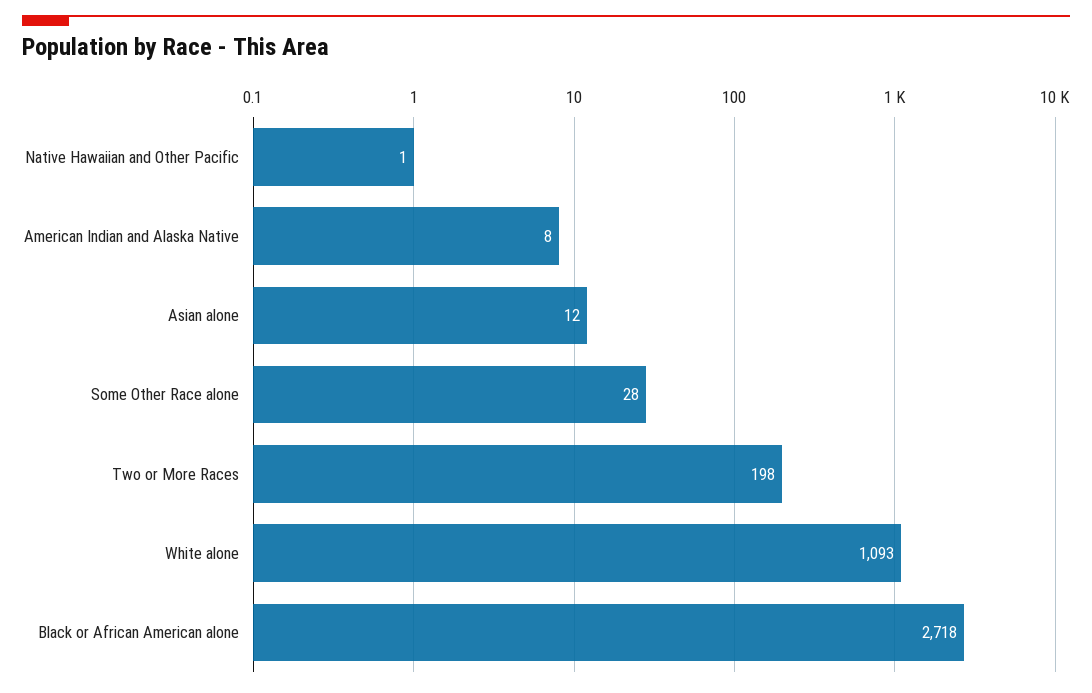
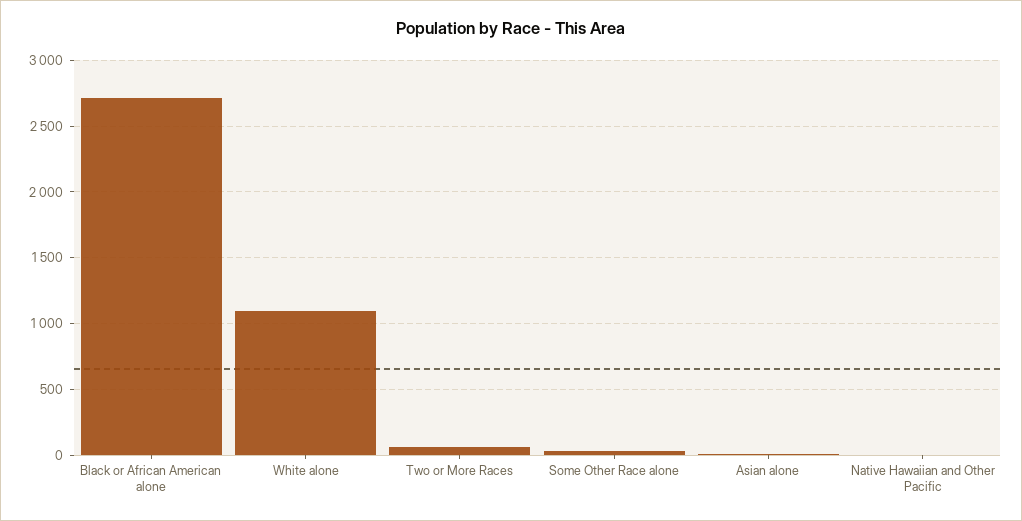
American Indian and Alaska Native: 8 -> none
Two or More Races: 198 -> 50

